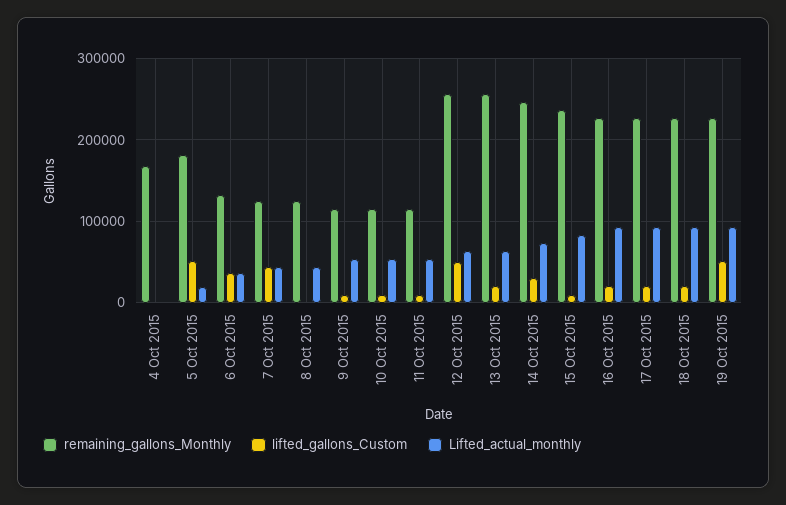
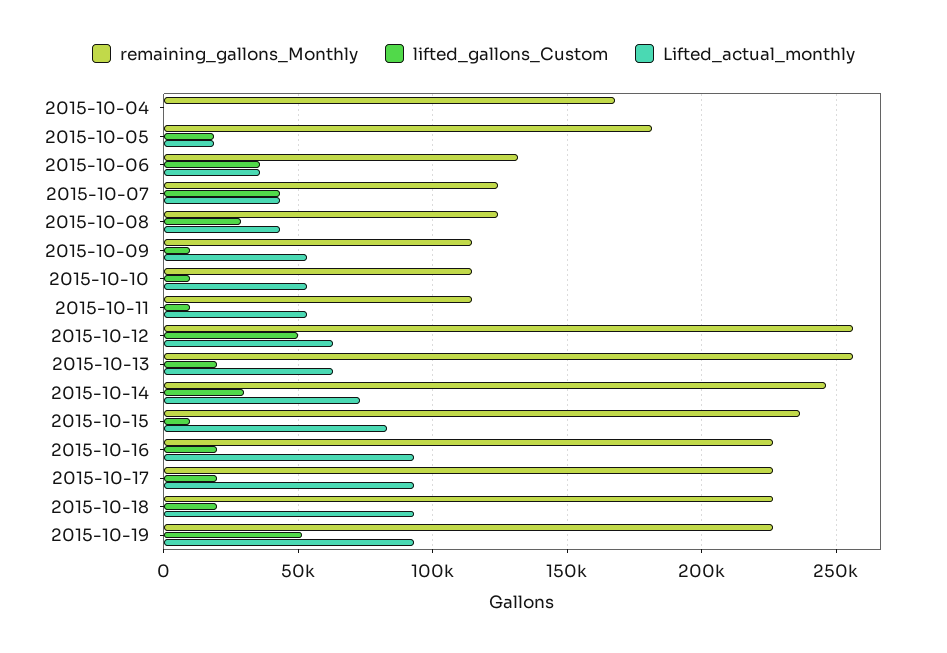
lifted_gallons_Custom, 5 Oct 2015: 50000 -> 20000
lifted_gallons_Custom, 8 Oct 2015: 0 -> 30000

